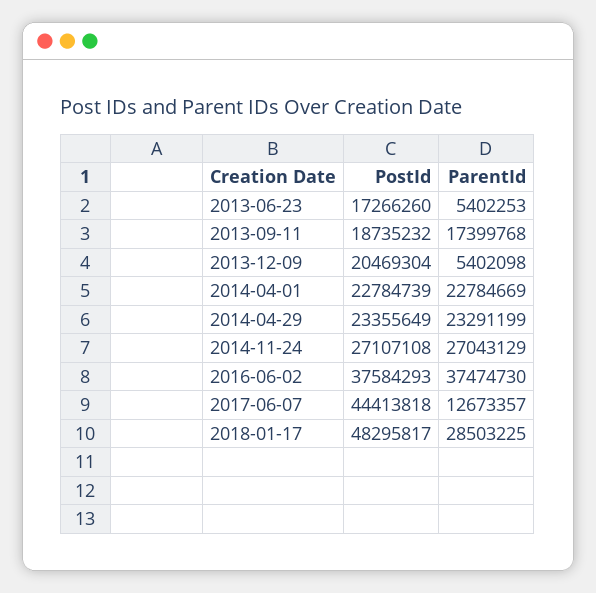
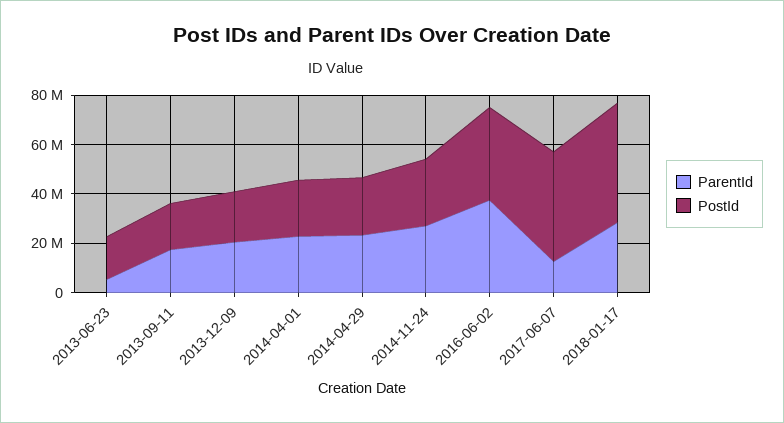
ParentId, 2013-12-09: 5402098 -> 20000000

